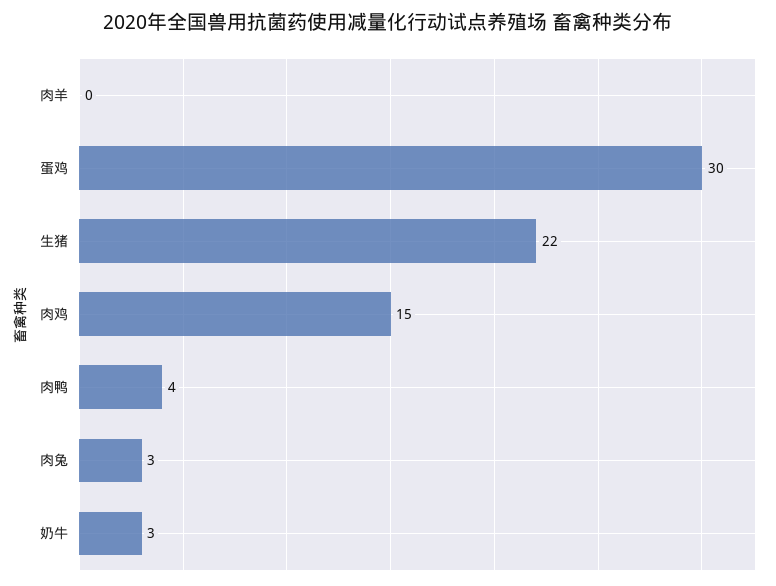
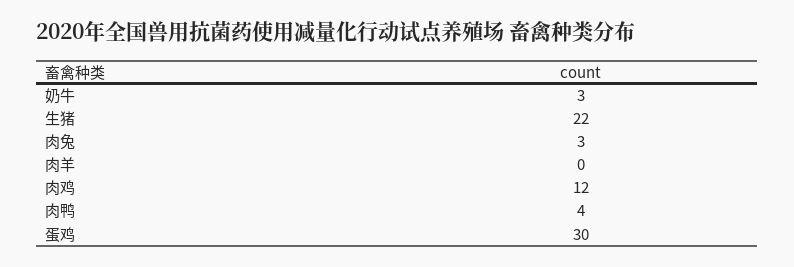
肉鸡: 15 -> 12

